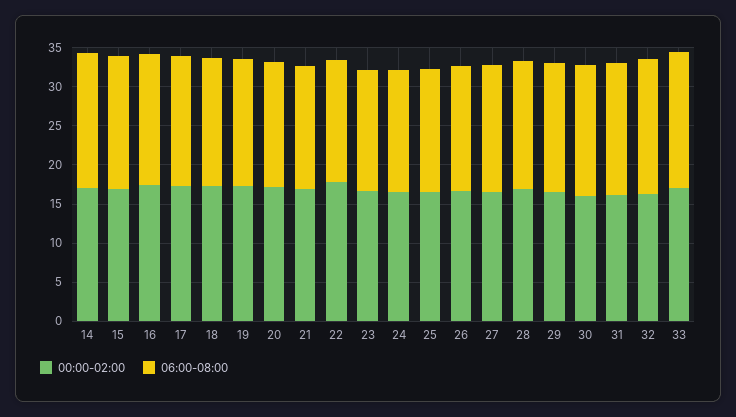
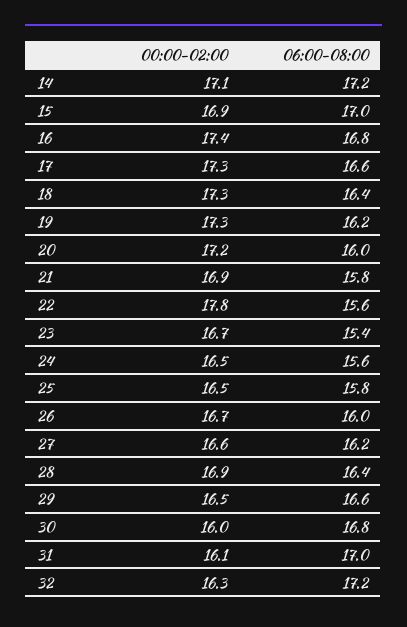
00:00-02:00, 33: 17.5 -> none
06:00-08:00, 33: 17.5 -> none

